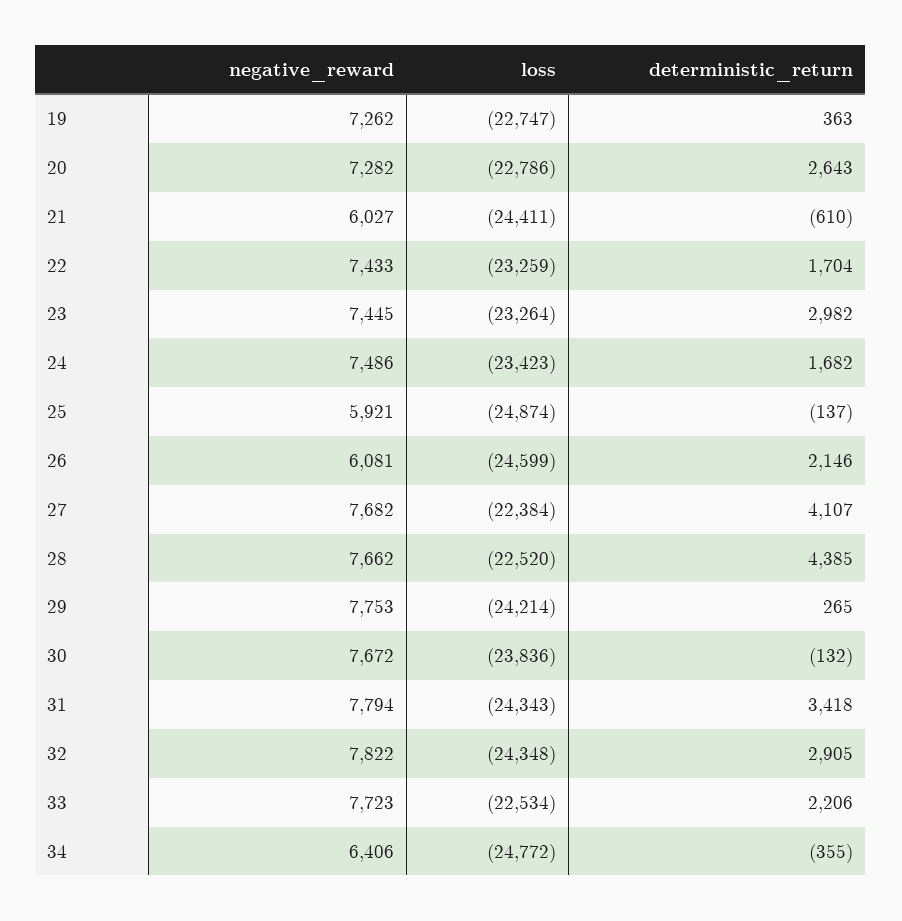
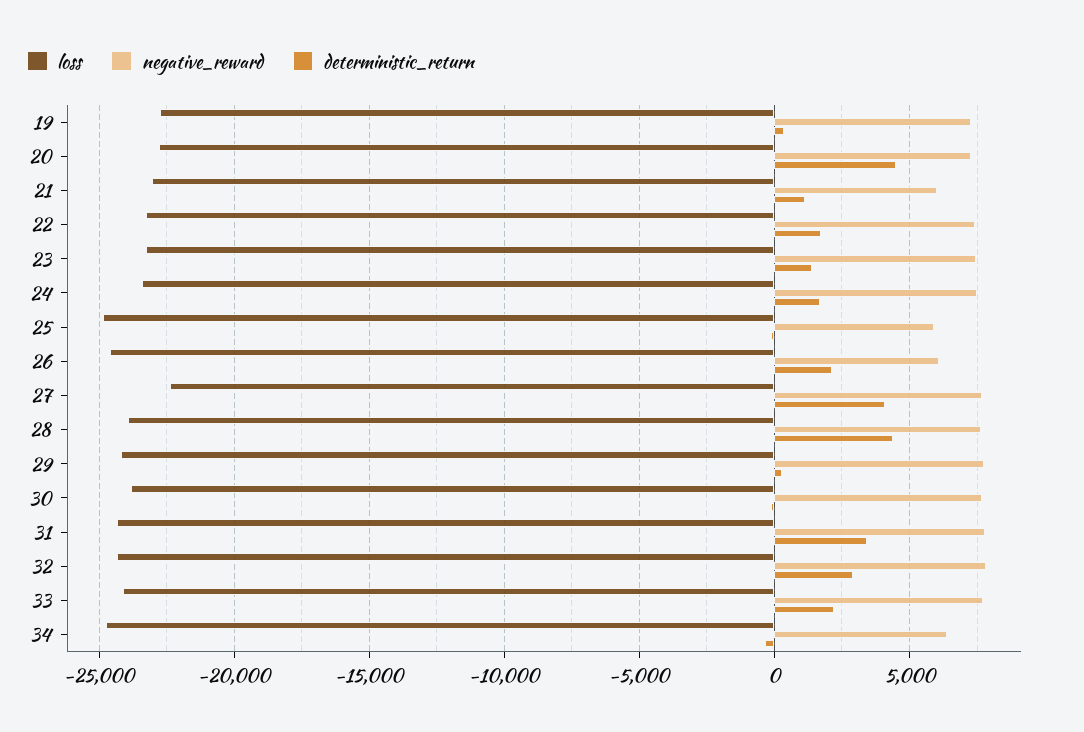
deterministic_return, 20: 2643 -> 4500
loss, 21: -24411 -> -23000
deterministic_return, 21: -610 -> 1000
deterministic_return, 23: 2982 -> 1500
loss, 28: -22520 -> -24000
loss, 33: -22534 -> -24000

